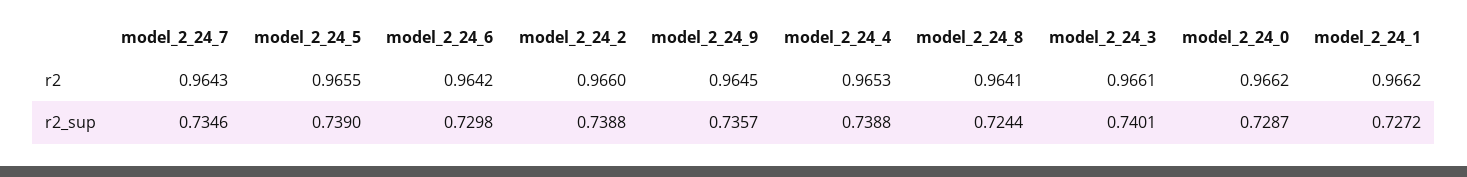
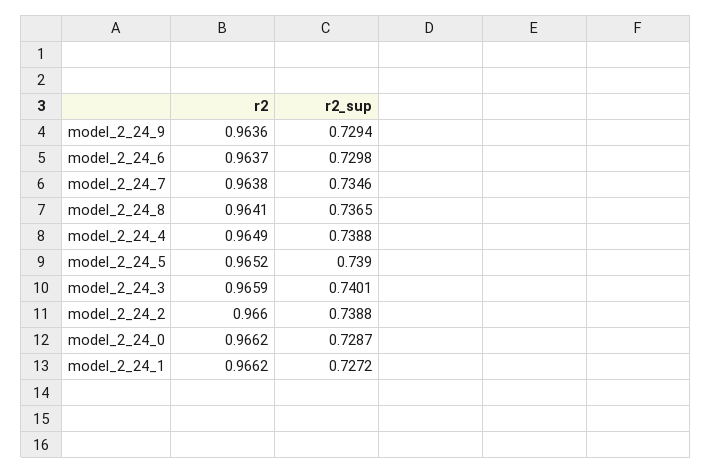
model_2_24_7, r2: 0.9643 -> 0.9638
model_2_24_5, r2: 0.9655 -> 0.9652
model_2_24_6, r2: 0.9642 -> 0.9637
model_2_24_9, r2: 0.9645 -> 0.9636
model_2_24_4, r2: 0.9653 -> 0.9649
model_2_24_3, r2: 0.9661 -> 0.9659
model_2_24_9, r2_sup: 0.7357 -> 0.7294
model_2_24_8, r2_sup: 0.7244 -> 0.7365

